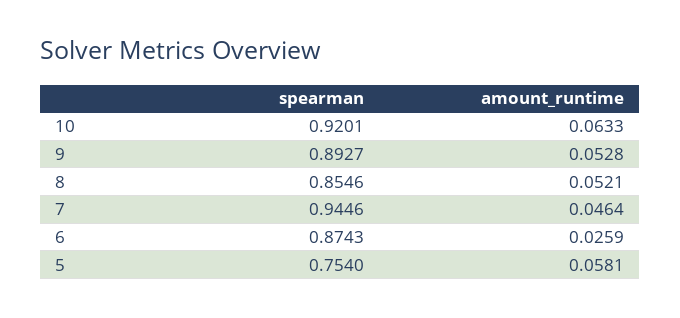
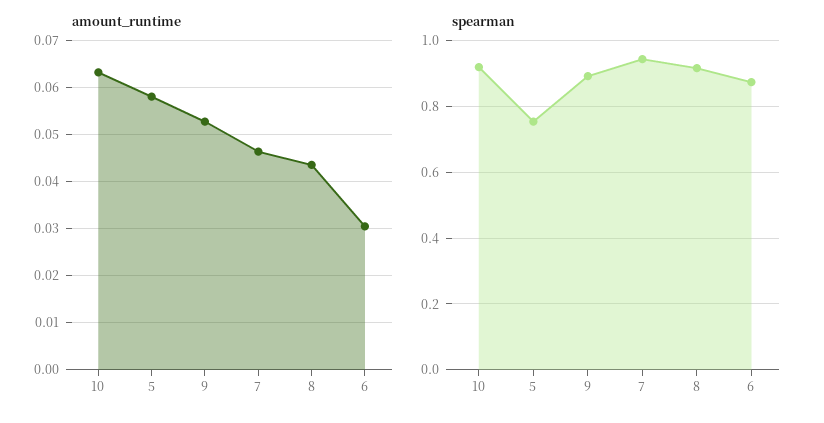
spearman, 8: 0.8546 -> 0.92
amount_runtime, 8: 0.0521 -> 0.044
amount_runtime, 6: 0.0259 -> 0.03

